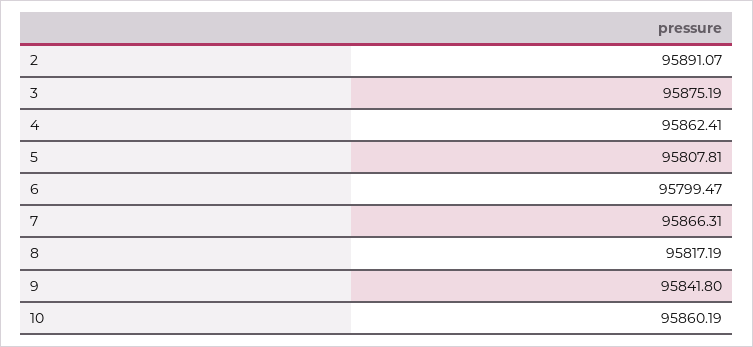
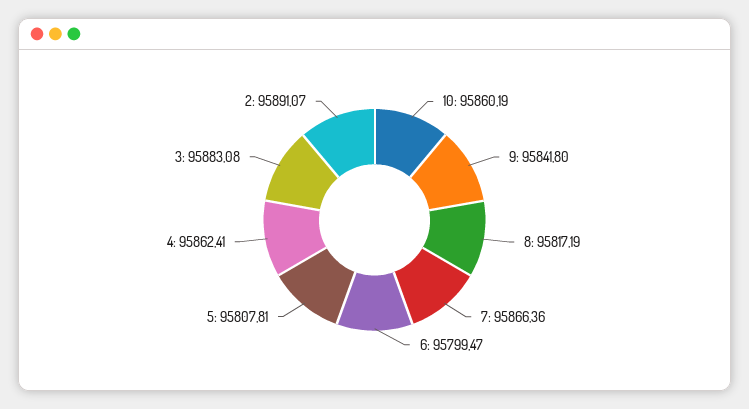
3: 95875.19 -> 95883.08
7: 95866.31 -> 95866.36

